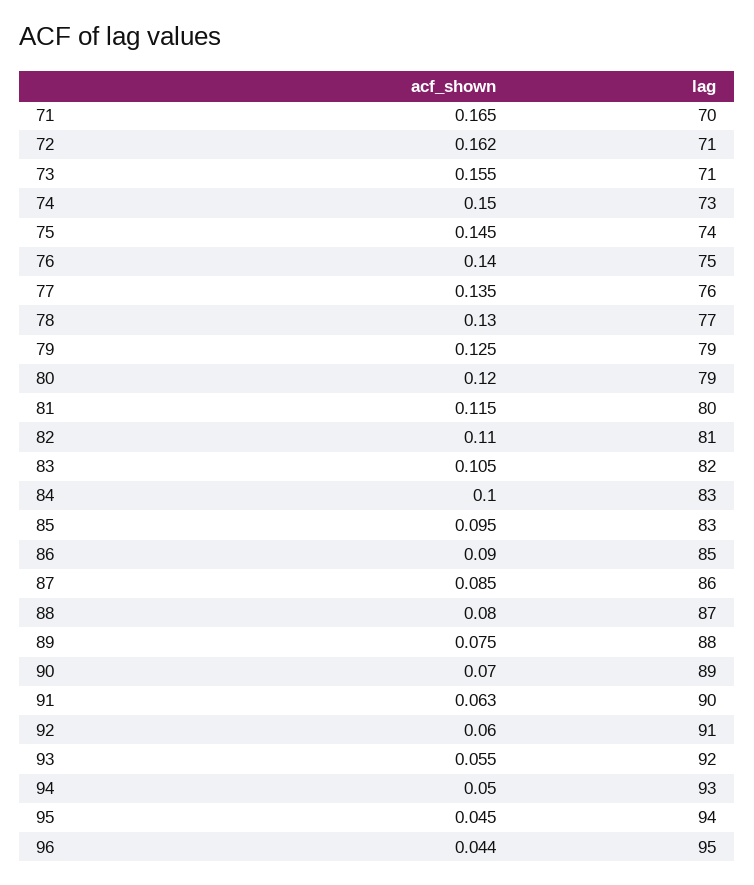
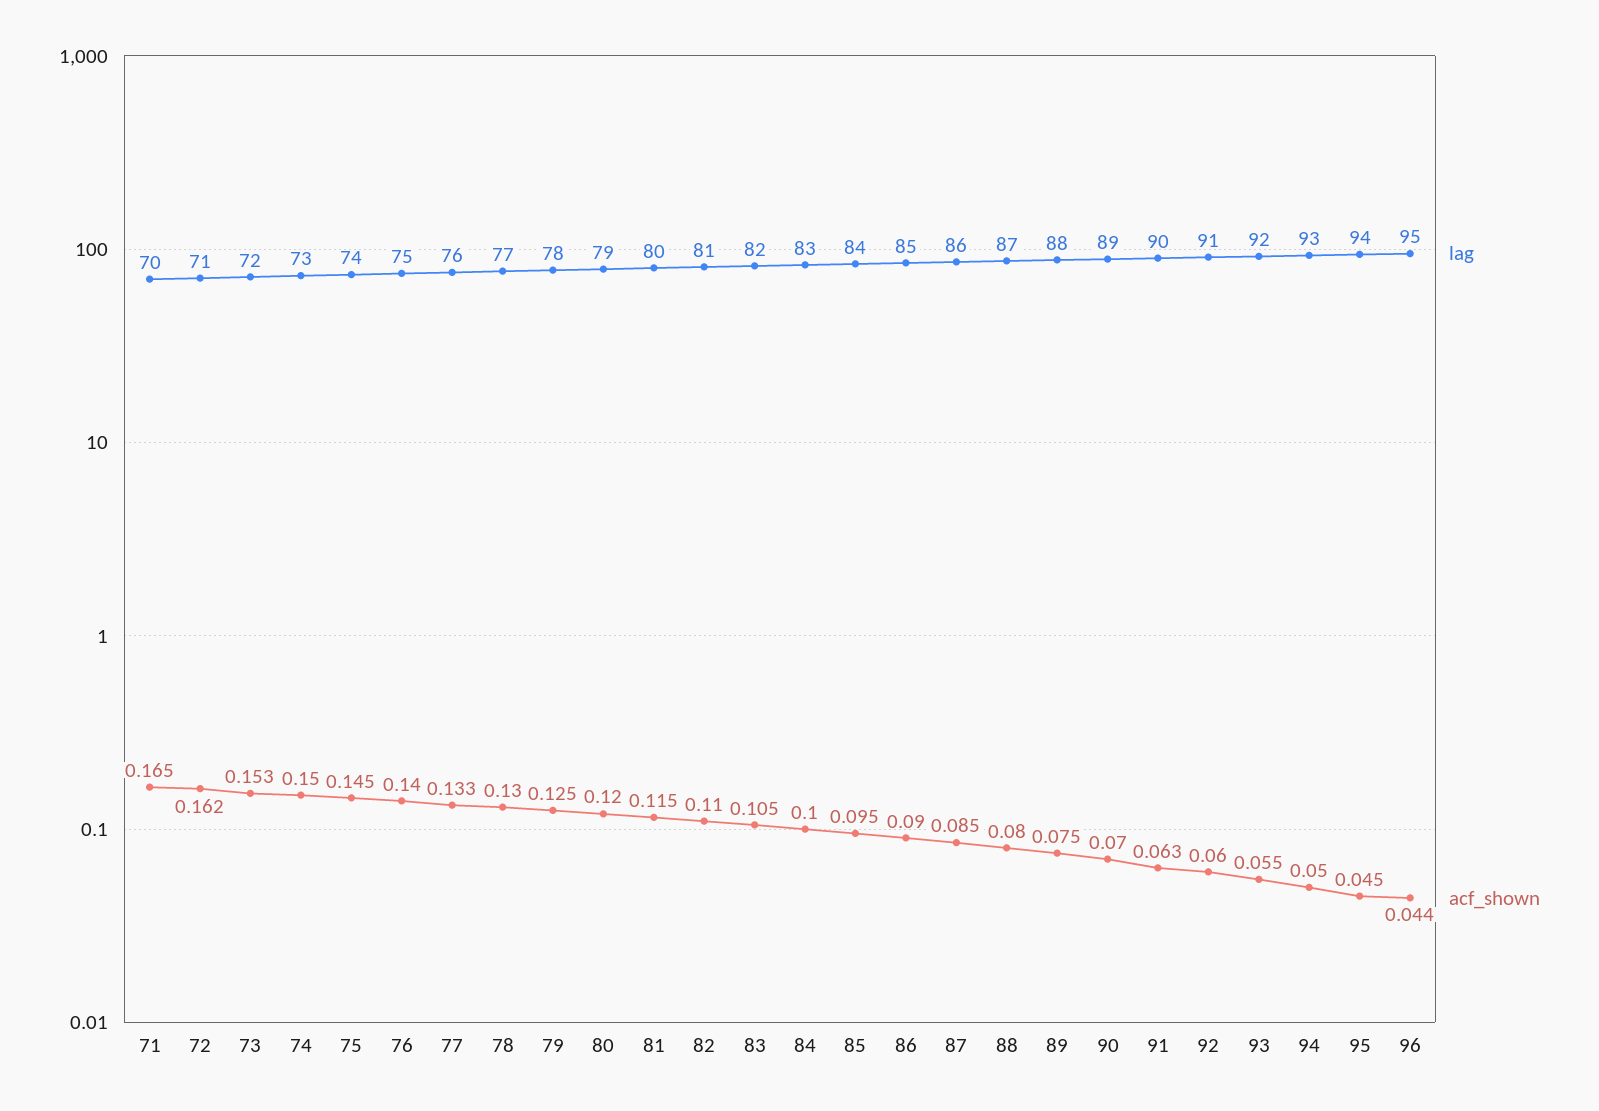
acf_shown, 73: 0.155 -> 0.153
lag, 73: 71 -> 72
acf_shown, 77: 0.135 -> 0.133
lag, 79: 79 -> 78
lag, 85: 83 -> 84

